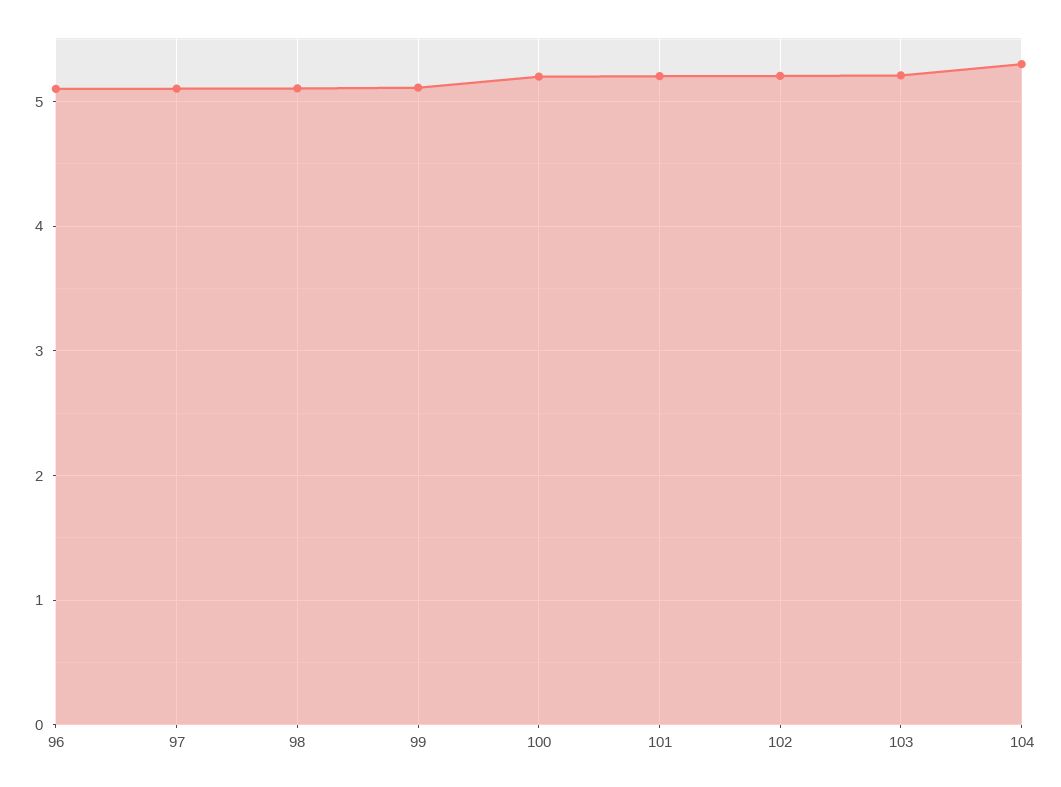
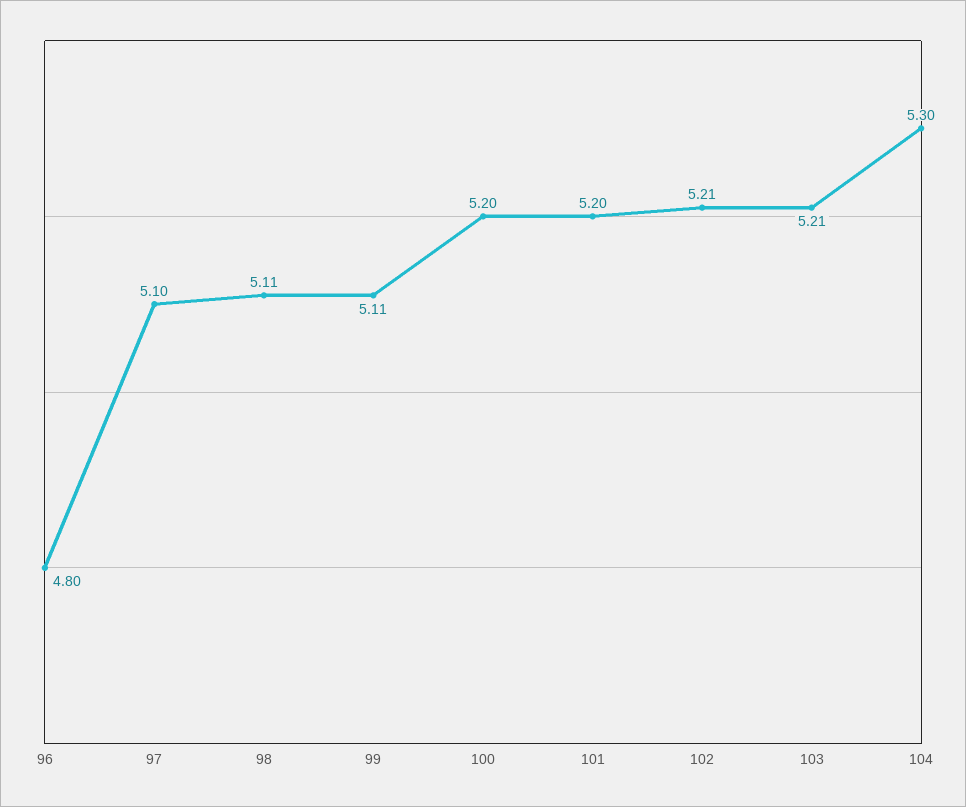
96: 5.1 -> 4.8

